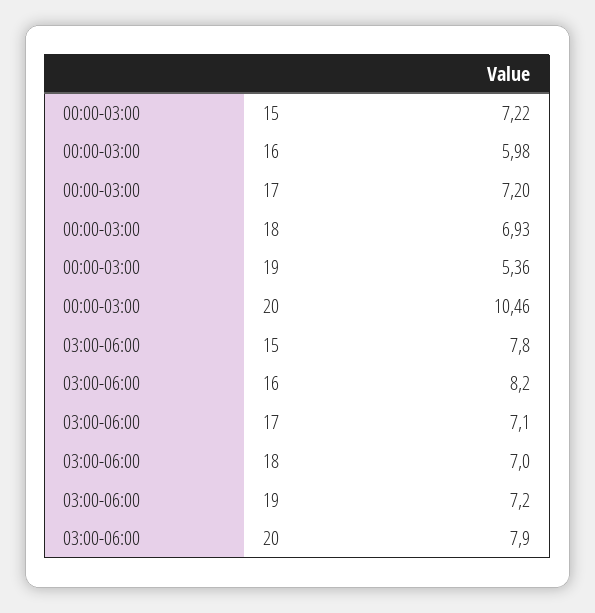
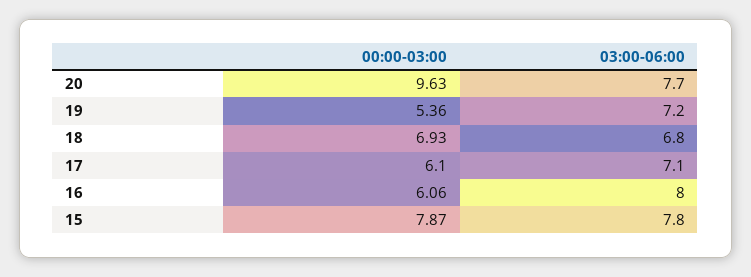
00:00-03:00, 15: 7.22 -> 7.87
00:00-03:00, 16: 5.98 -> 6.06
00:00-03:00, 17: 7.2 -> 6.1
00:00-03:00, 20: 10.46 -> 9.63
03:00-06:00, 16: 8.2 -> 8
03:00-06:00, 18: 7 -> 6.8
03:00-06:00, 20: 7.9 -> 7.7

